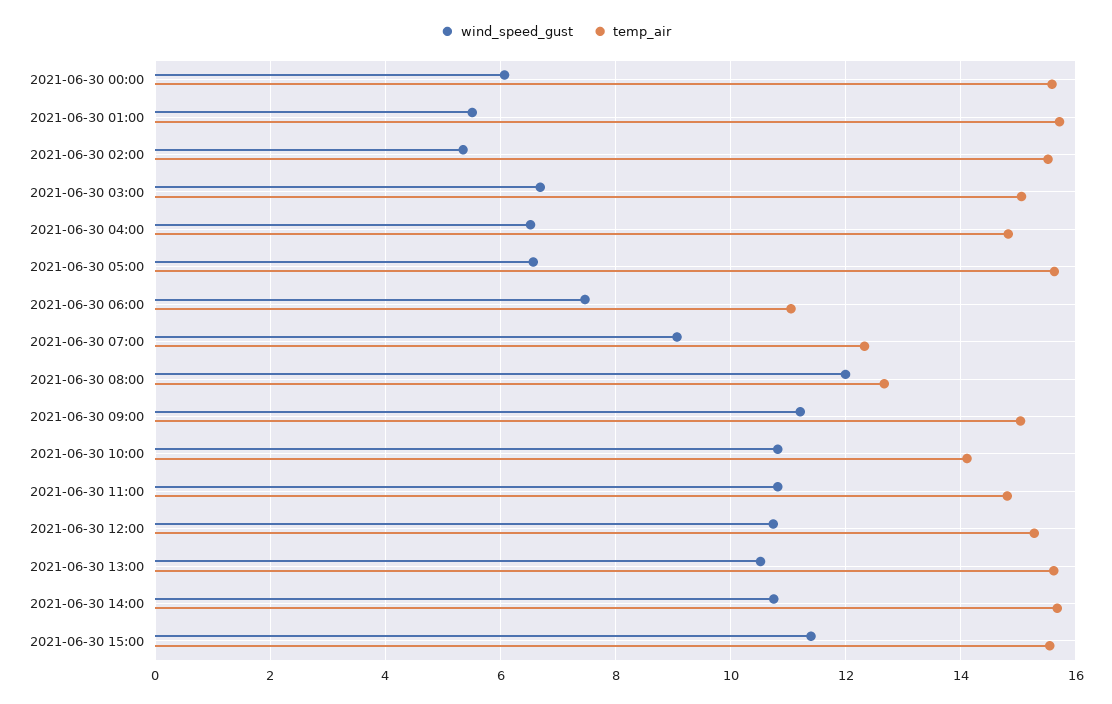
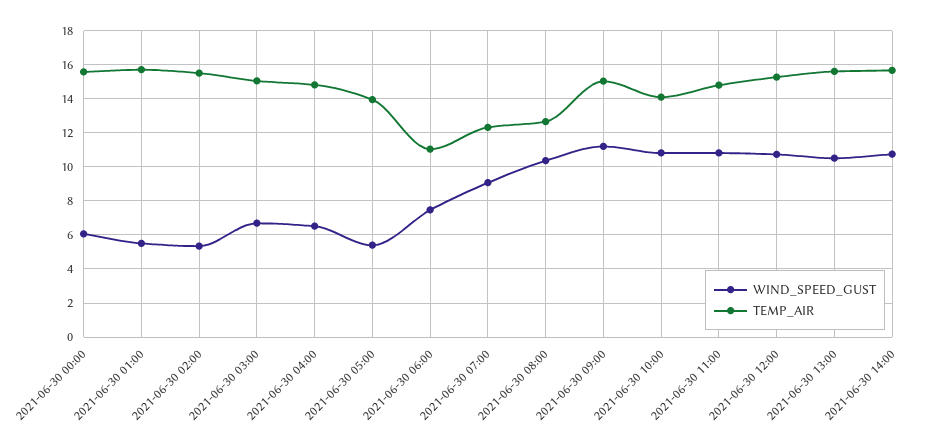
wind_speed_gust, 2021-06-30 05:00: 6.6 -> 5.5
temp_air, 2021-06-30 05:00: 15.6 -> 14
wind_speed_gust, 2021-06-30 08:00: 12 -> 10.5
wind_speed_gust, 2021-06-30 15:00: 11.4 -> none
temp_air, 2021-06-30 15:00: 15.6 -> none

